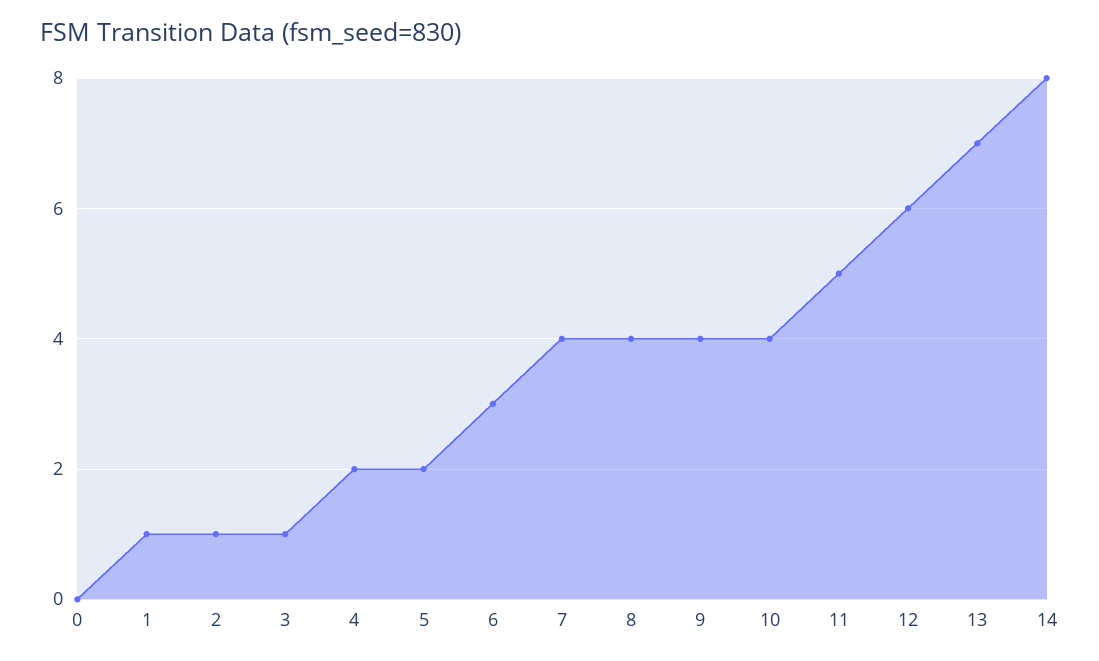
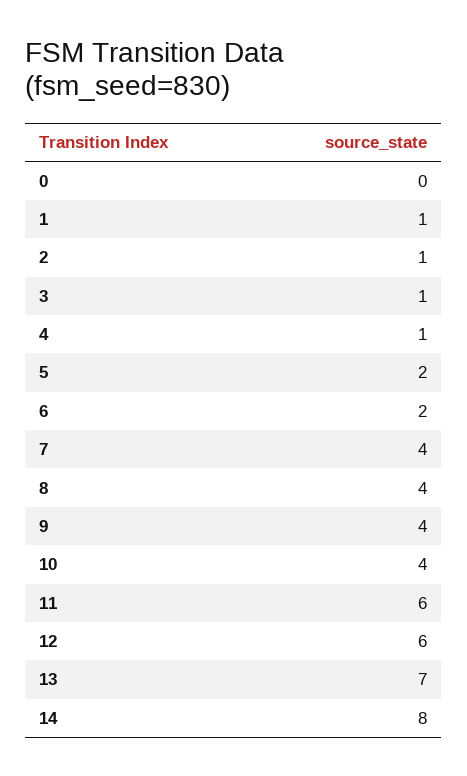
4: 2 -> 1
6: 3 -> 2
11: 5 -> 6

